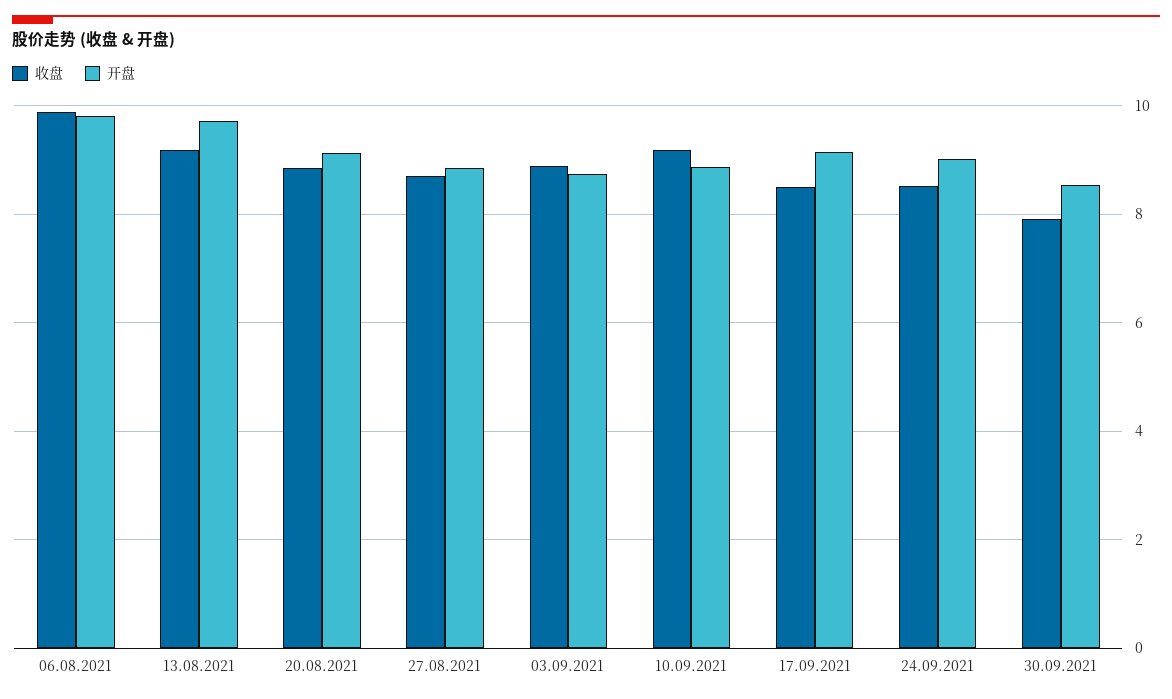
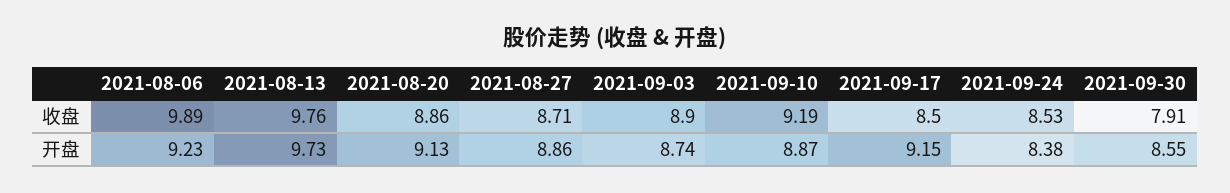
开盘, 06.08.2021: 9.8 -> 9.23
收盘, 13.08.2021: 9.2 -> 9.76
开盘, 24.09.2021: 9 -> 8.38

